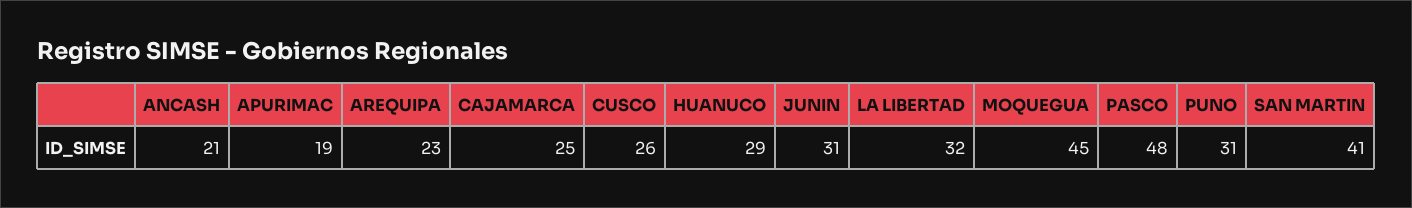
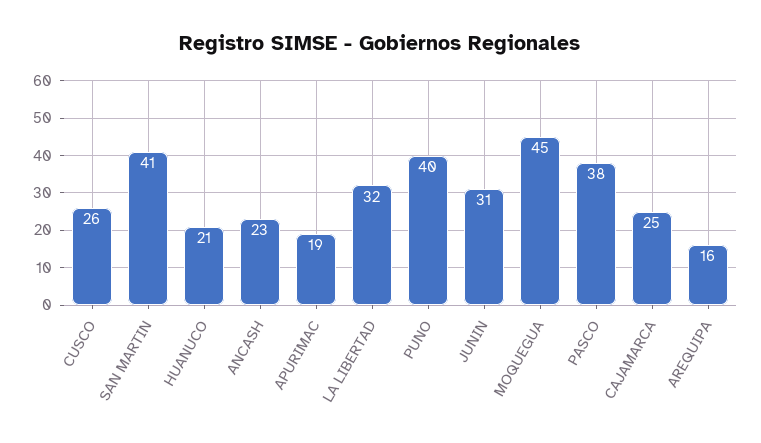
ANCASH: 21 -> 23
AREQUIPA: 23 -> 16
HUANUCO: 29 -> 21
PASCO: 48 -> 38
PUNO: 31 -> 40

